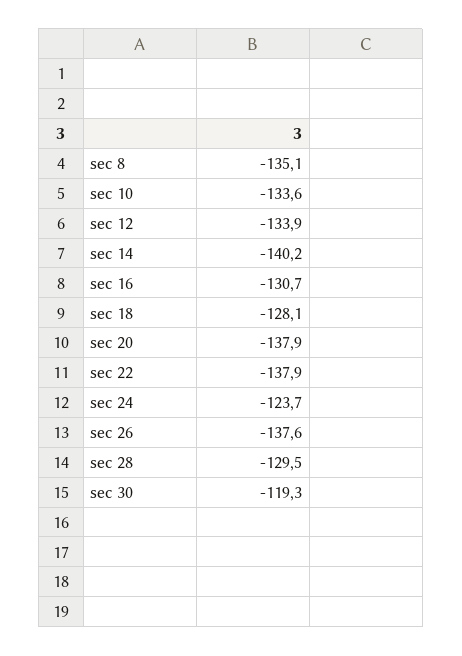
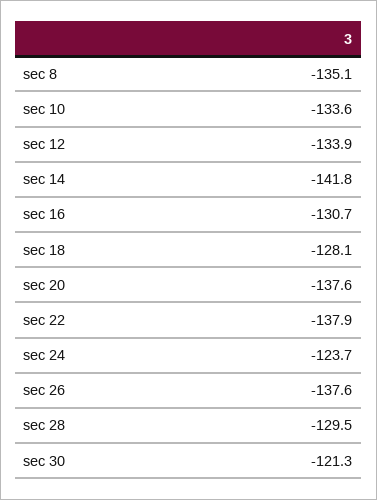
sec 14: -140.2 -> -141.8
sec 20: -137.9 -> -137.6
sec 30: -119.3 -> -121.3

